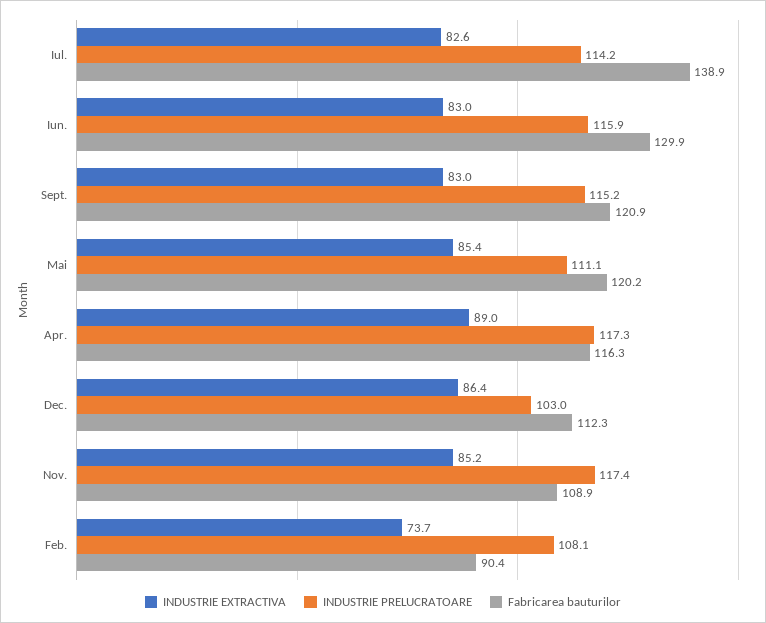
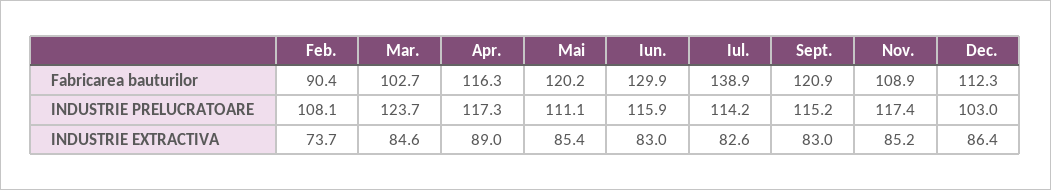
Fabricarea bauturilor, Mar.: none -> 102.7
INDUSTRIE PRELUCRATOARE, Mar.: none -> 123.7
INDUSTRIE EXTRACTIVA, Mar.: none -> 84.6

